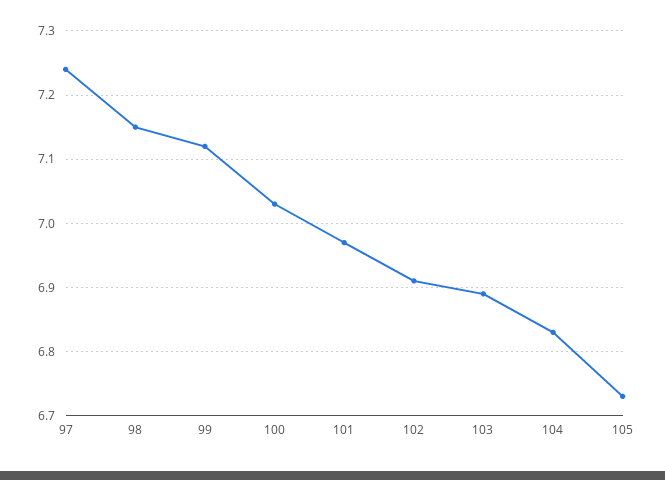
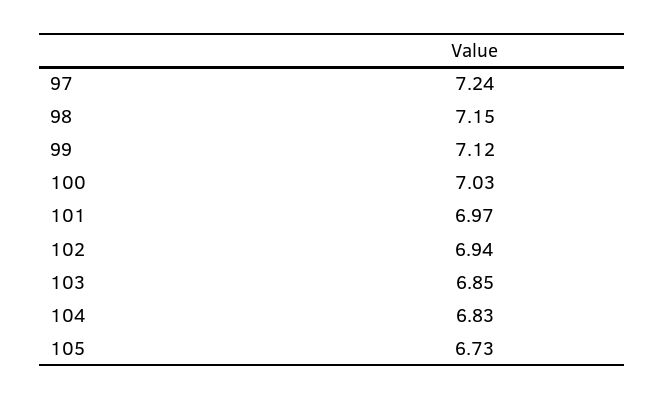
102: 6.91 -> 6.94
103: 6.89 -> 6.85

